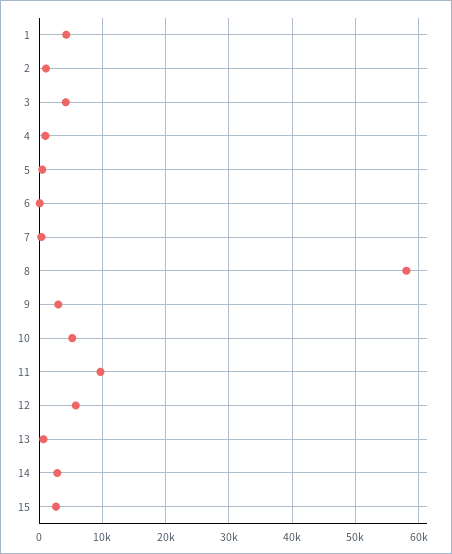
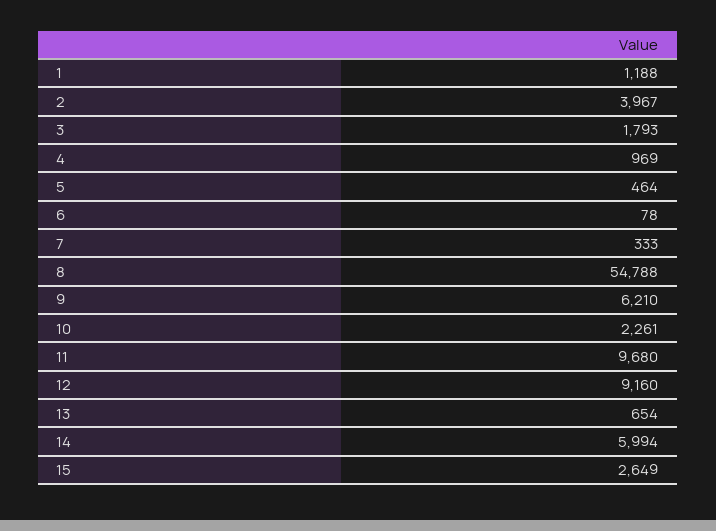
1: 4000 -> 1188
2: 1000 -> 3967
3: 4000 -> 1793
8: 58000 -> 54788
9: 3000 -> 6210
10: 5000 -> 2261
12: 6000 -> 9160
14: 3000 -> 5994

